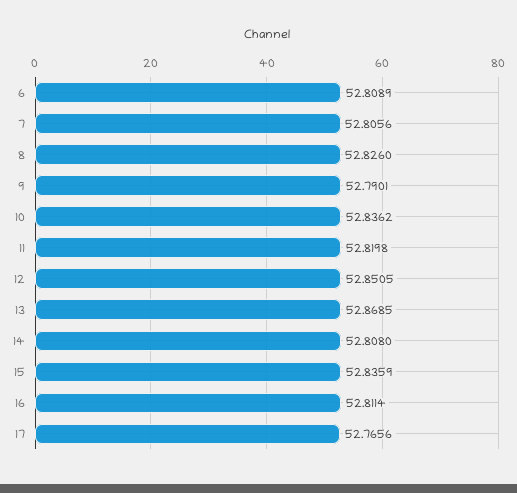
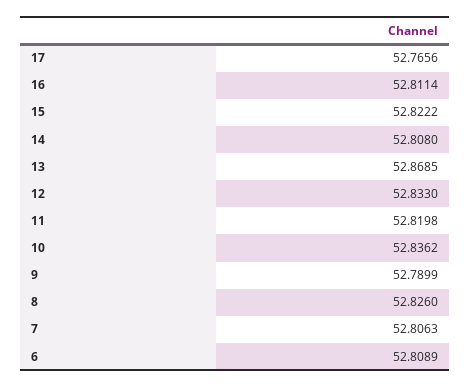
7: 52.8056 -> 52.8063
9: 52.7901 -> 52.7899
12: 52.8505 -> 52.833
15: 52.8359 -> 52.8222

